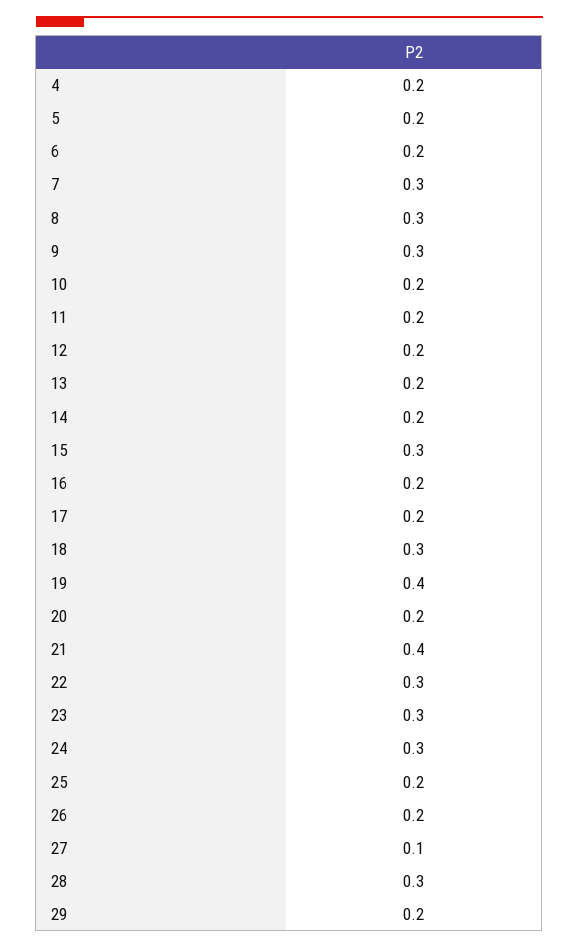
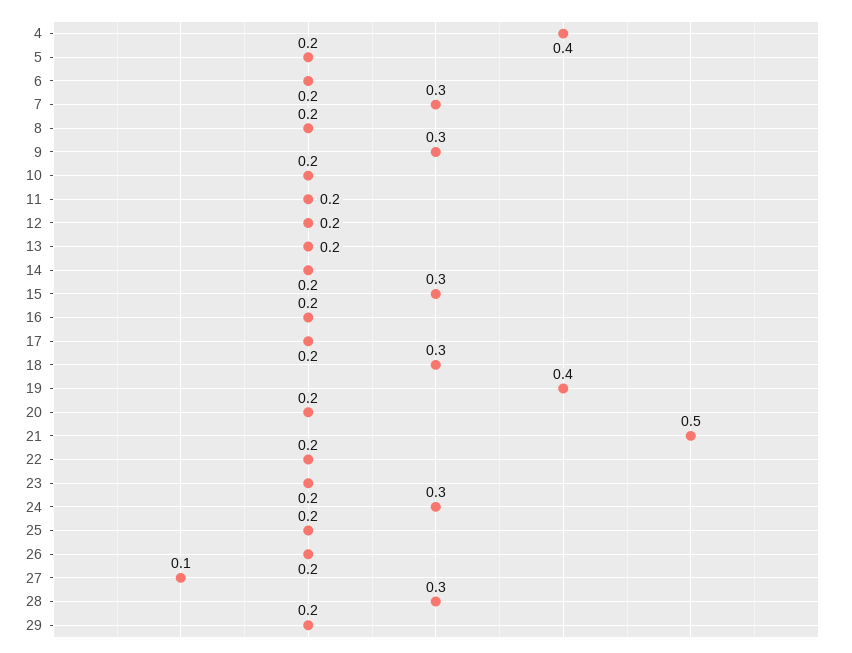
4: 0.2 -> 0.4
8: 0.3 -> 0.2
21: 0.4 -> 0.5
22: 0.3 -> 0.2
23: 0.3 -> 0.2

